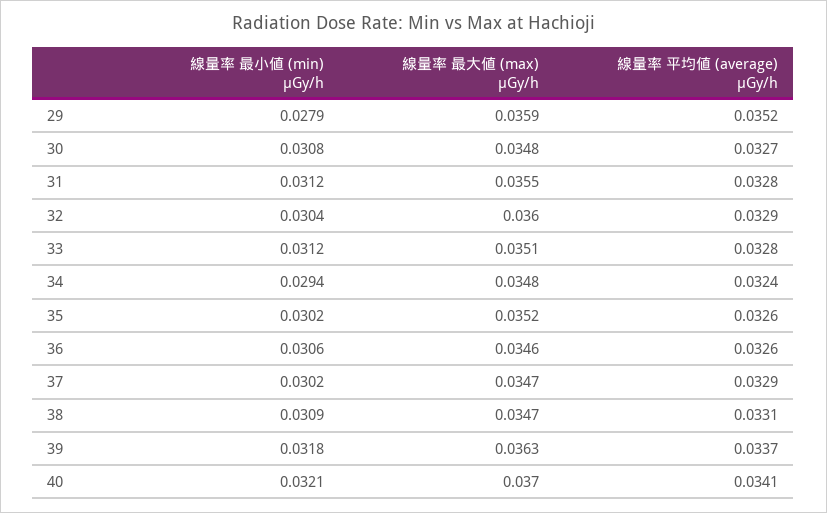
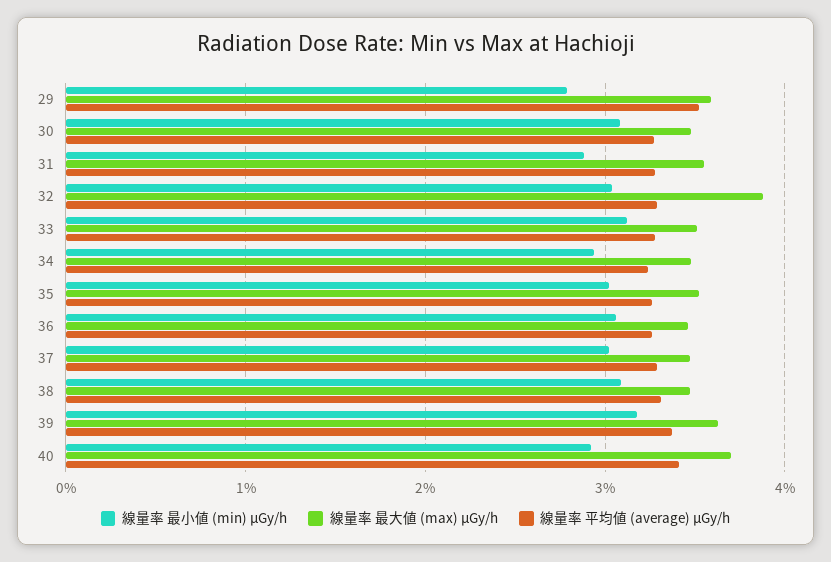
線量率 最小値 (min) μGy/h, 31: 0.0312 -> 0.029
線量率 最大値 (max) μGy/h, 32: 0.036 -> 0.039
線量率 最小値 (min) μGy/h, 40: 0.0321 -> 0.029

